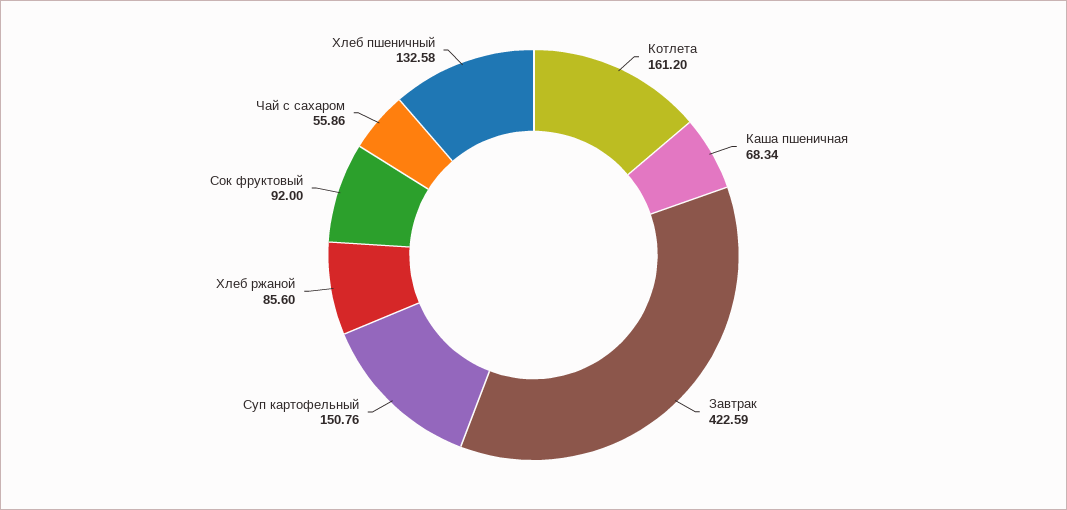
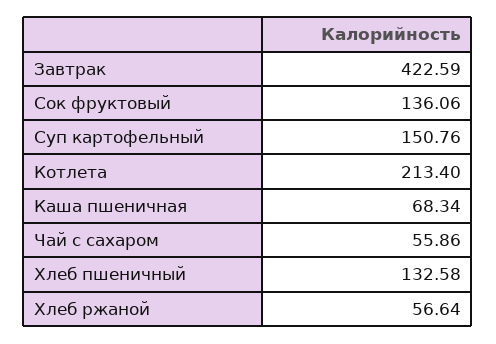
Котлета: 161.2 -> 213.4
Хлеб ржаной: 85.6 -> 56.64
Сок фруктовый: 92 -> 136.06

